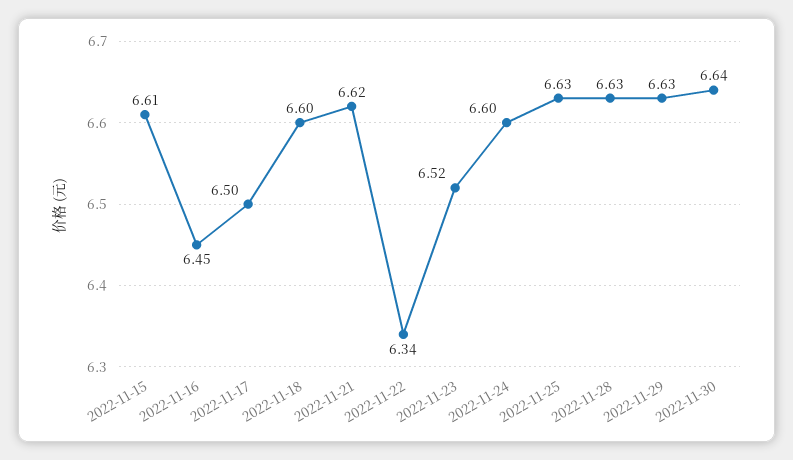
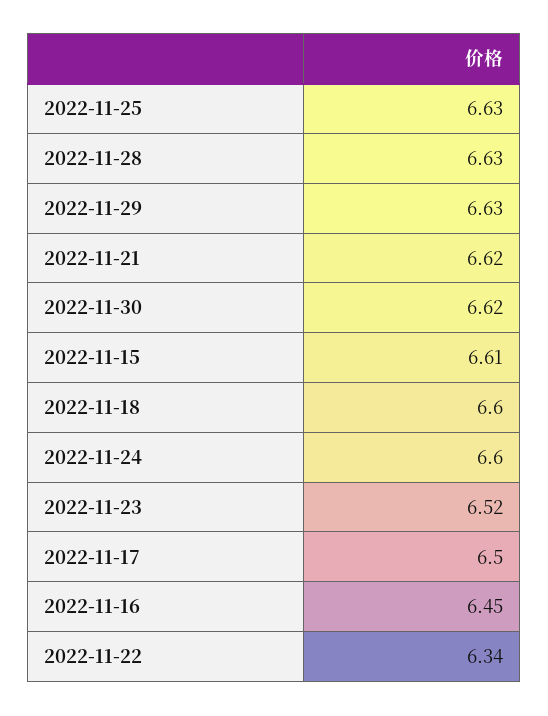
2022-11-30: 6.64 -> 6.62

